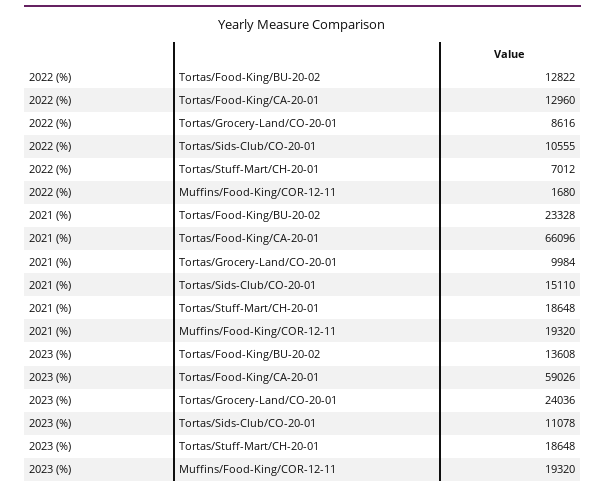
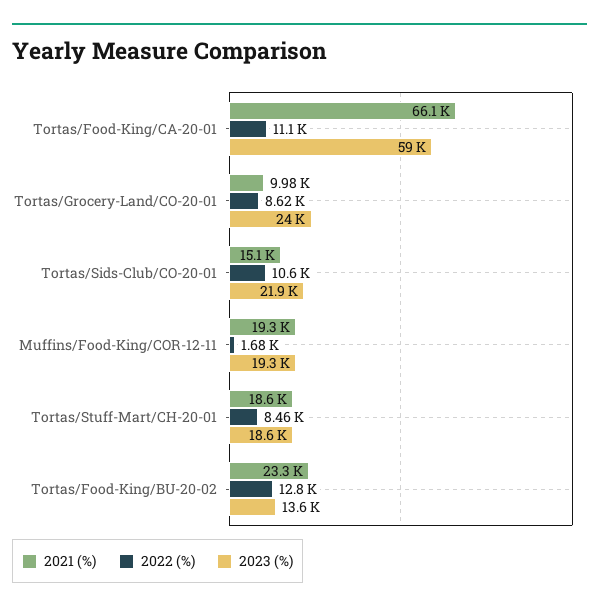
2022 (%), Tortas/Food-King/CA-20-01: 12960 -> 11100
2022 (%), Tortas/Stuff-Mart/CH-20-01: 7012 -> 8460
2023 (%), Tortas/Sids-Club/CO-20-01: 11078 -> 21900

